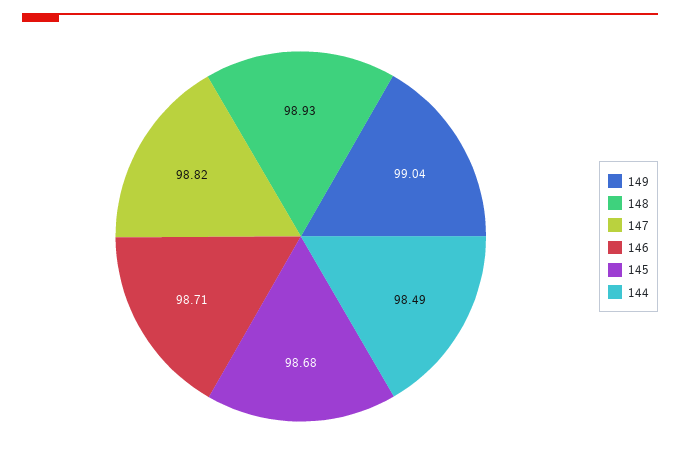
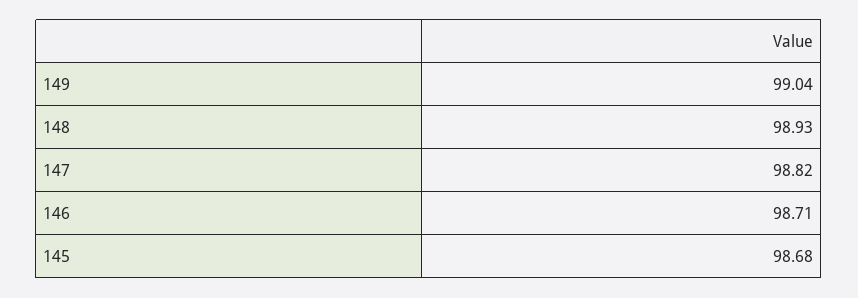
144: 98.49 -> none

